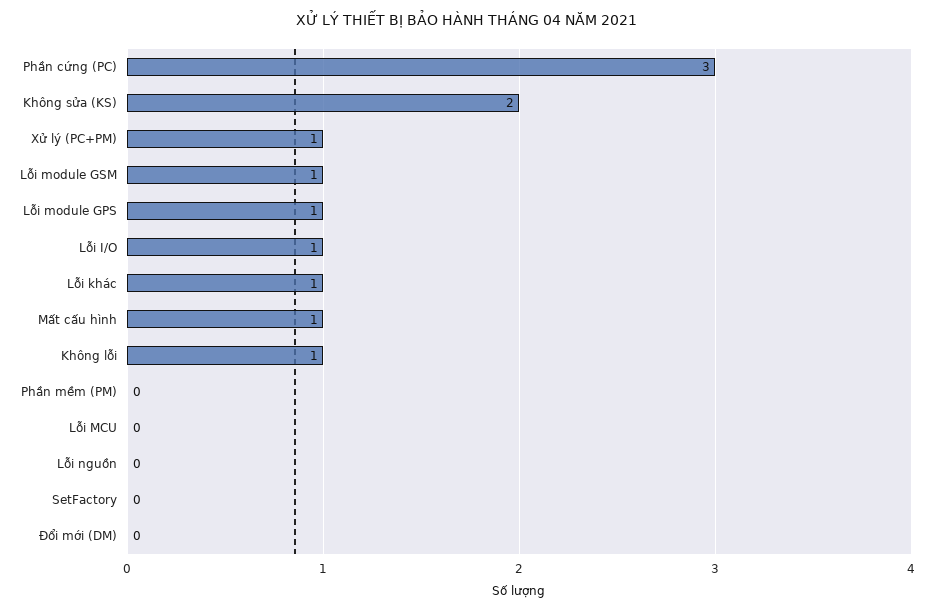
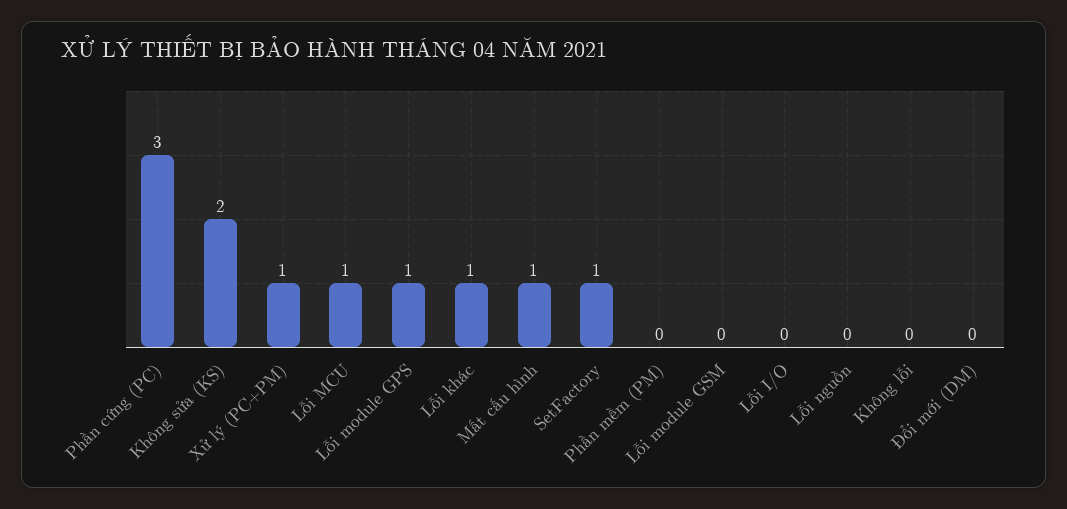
Lỗi module GSM: 1 -> 0
Lỗi I/O: 1 -> 0
Không lỗi: 1 -> 0
Lỗi MCU: 0 -> 1
SetFactory: 0 -> 1

